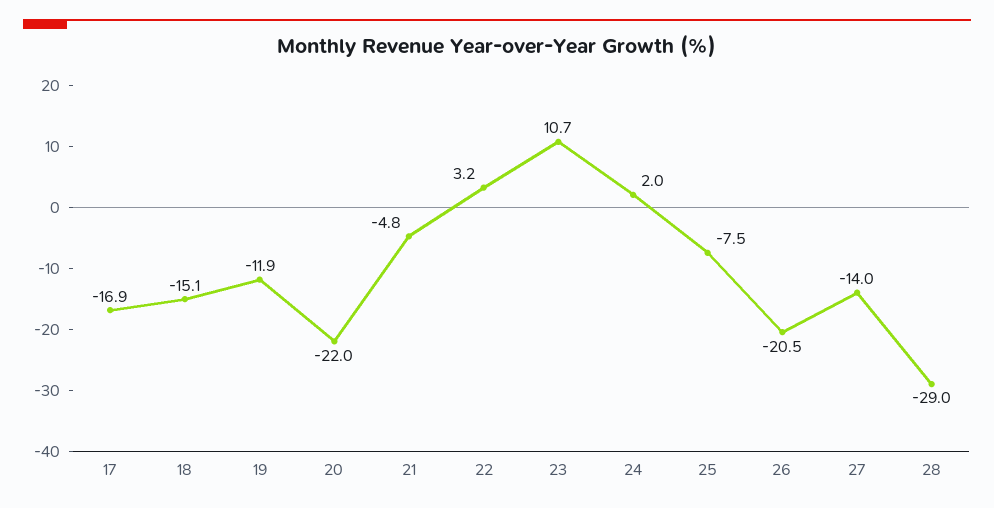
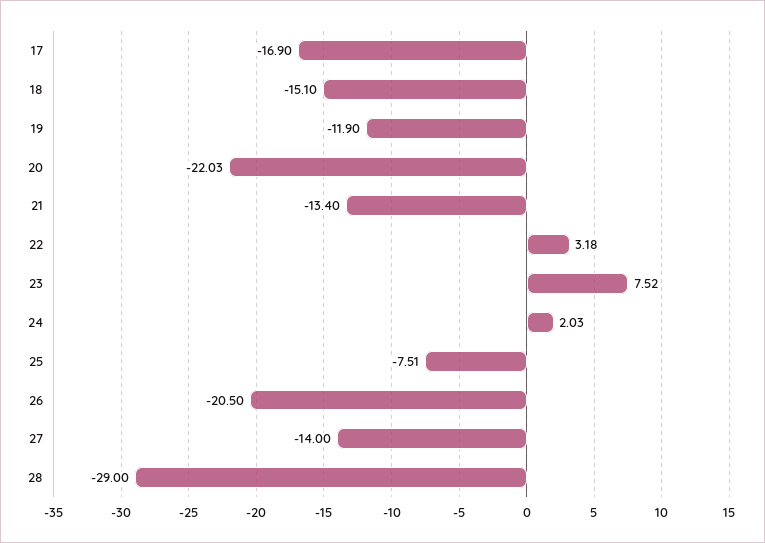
21: -4.8 -> -13.4
23: 10.7 -> 7.52

